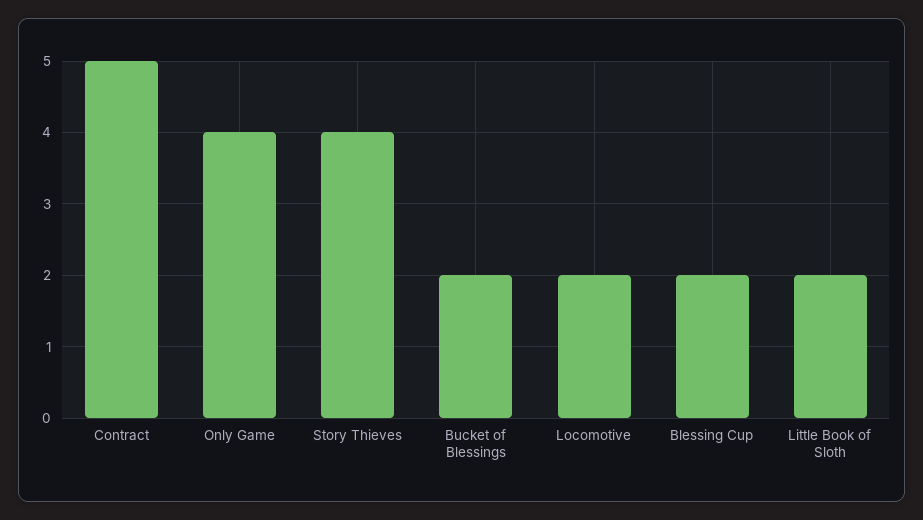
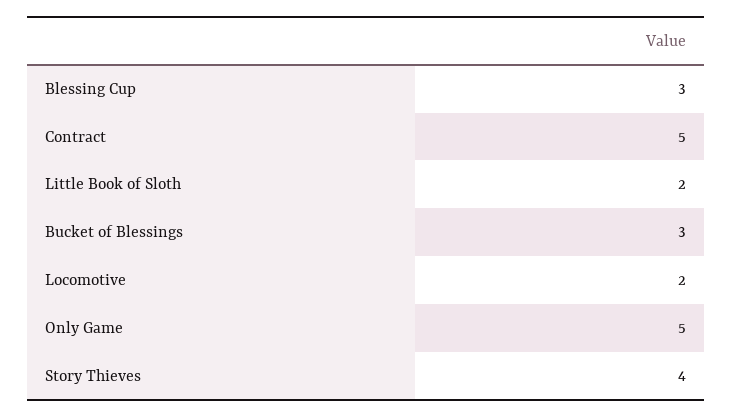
Only Game: 4 -> 5
Bucket of Blessings: 2 -> 3
Blessing Cup: 2 -> 3

